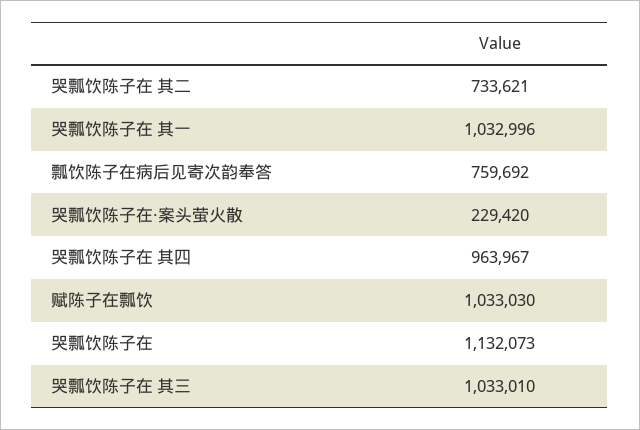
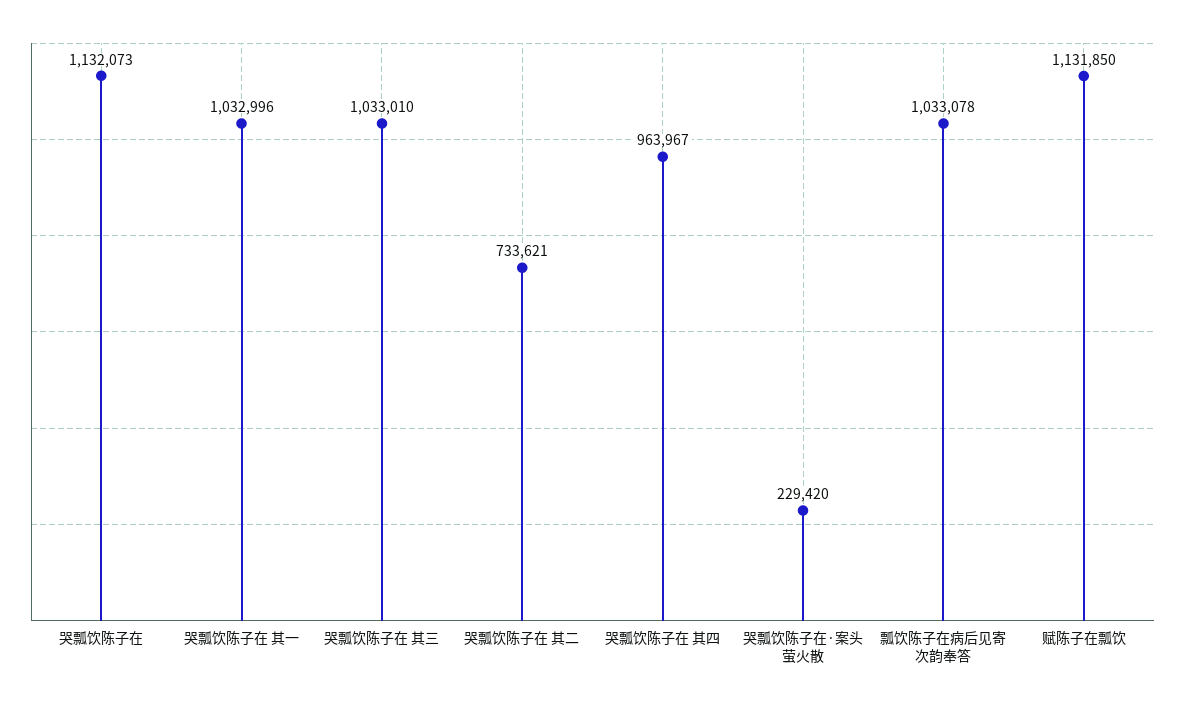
瓢饮陈子在病后见寄次韵奉答: 759692 -> 1033078
赋陈子在瓢饮: 1033030 -> 1131850

